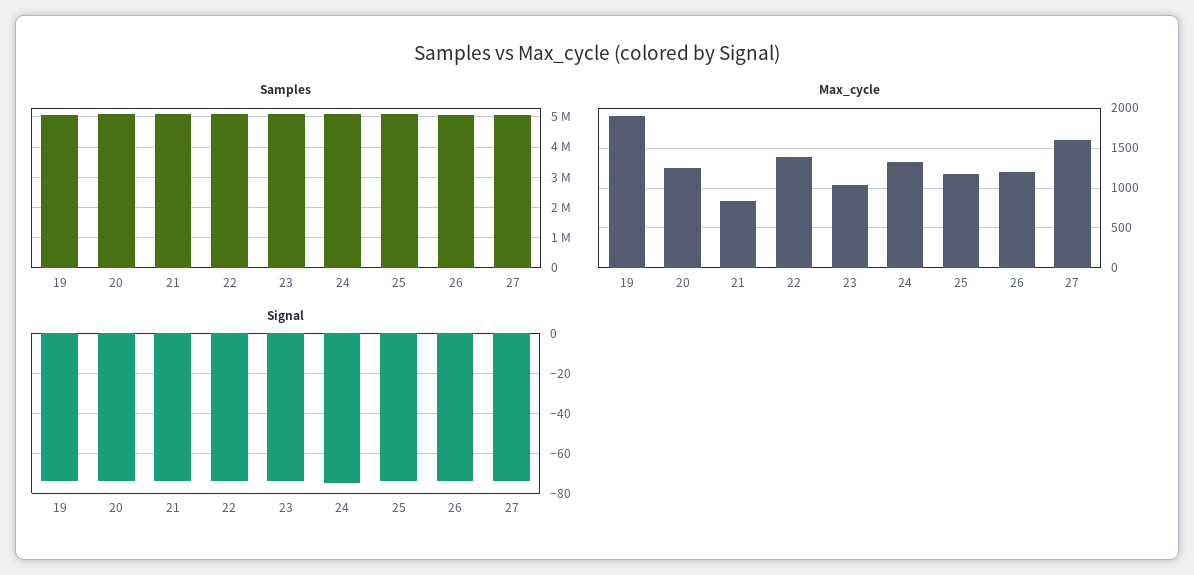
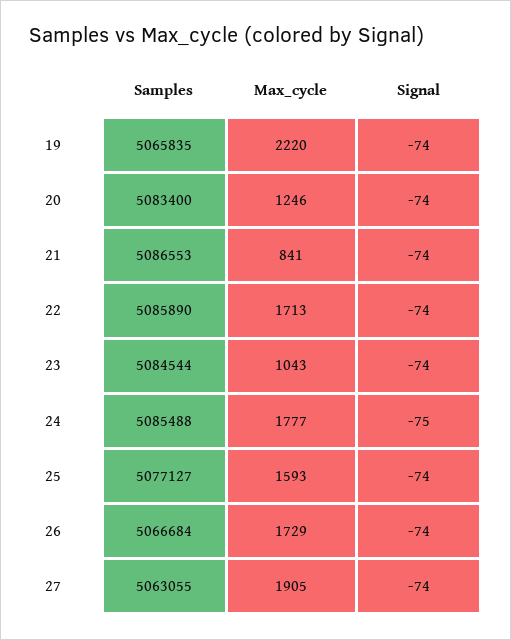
Max_cycle, 19: 1900 -> 2220
Max_cycle, 22: 1400 -> 1713
Max_cycle, 24: 1300 -> 1777
Max_cycle, 25: 1200 -> 1593
Max_cycle, 26: 1200 -> 1729
Max_cycle, 27: 1600 -> 1905

